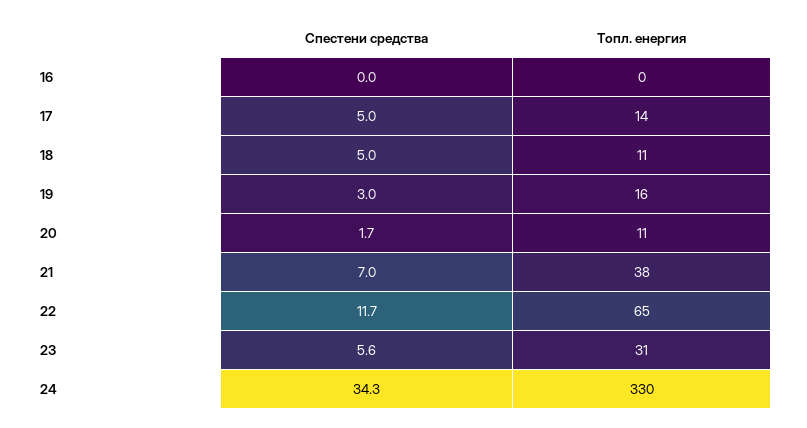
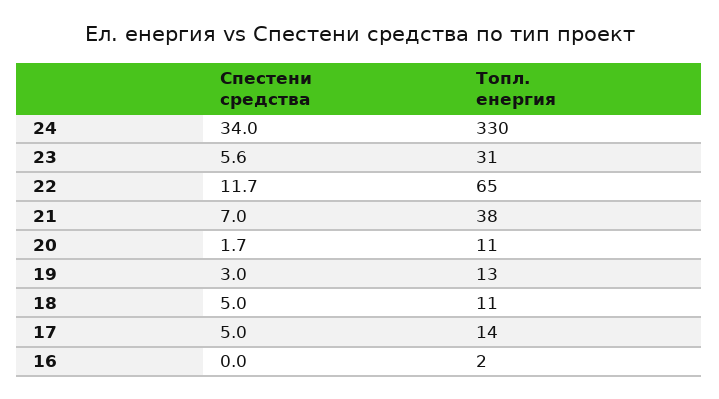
Топл. енергия, 16: 0 -> 2
Топл. енергия, 19: 16 -> 13
Спестени средства, 24: 34.3 -> 34

